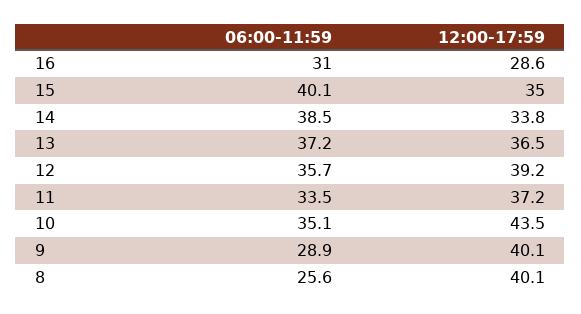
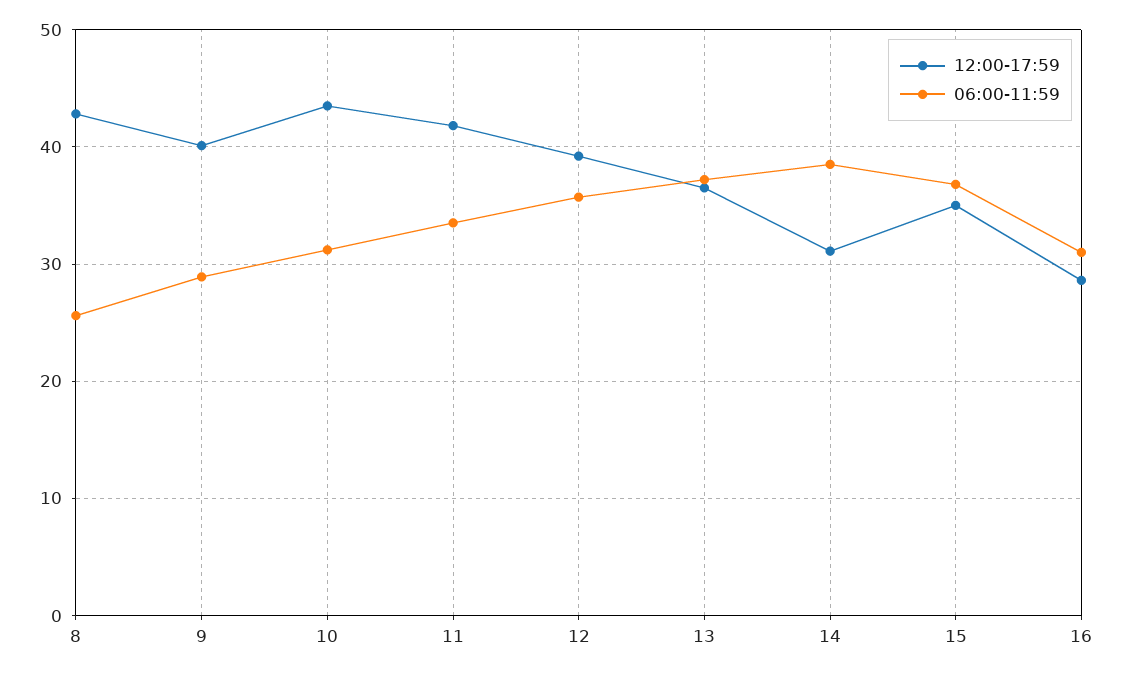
06:00-11:59, 15: 40.1 -> 37
12:00-17:59, 14: 33.8 -> 31
12:00-17:59, 11: 37.2 -> 42
06:00-11:59, 10: 35.1 -> 31
12:00-17:59, 8: 40.1 -> 43

